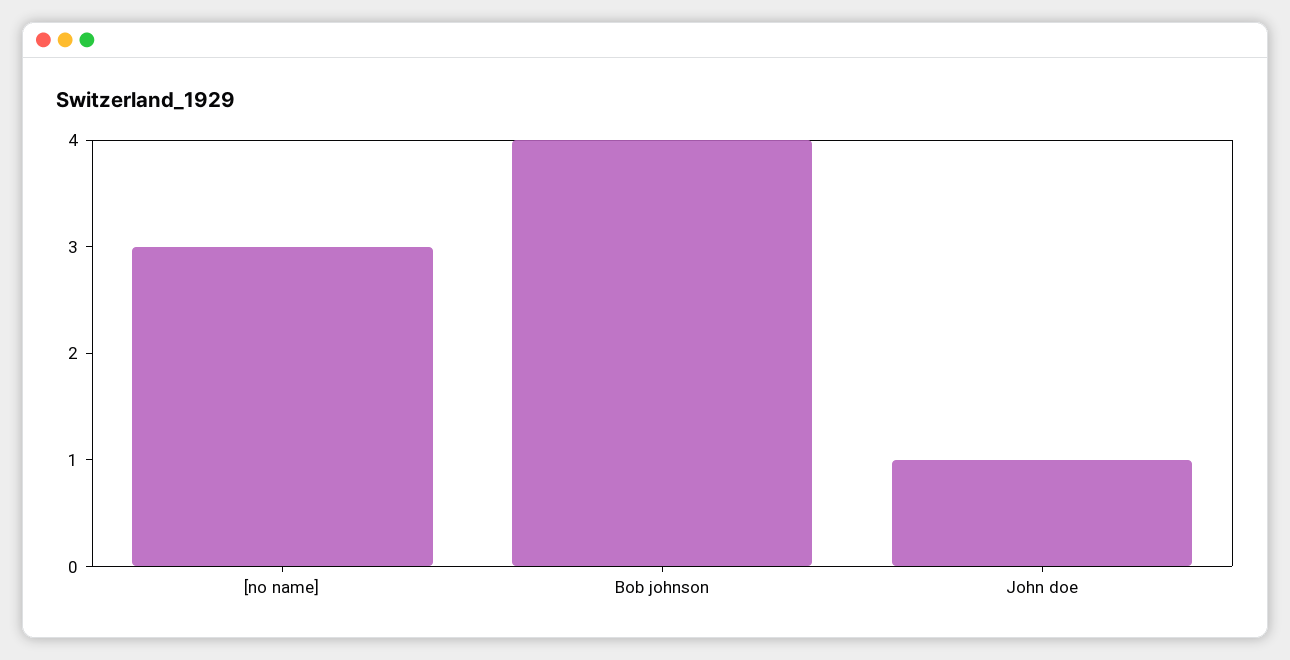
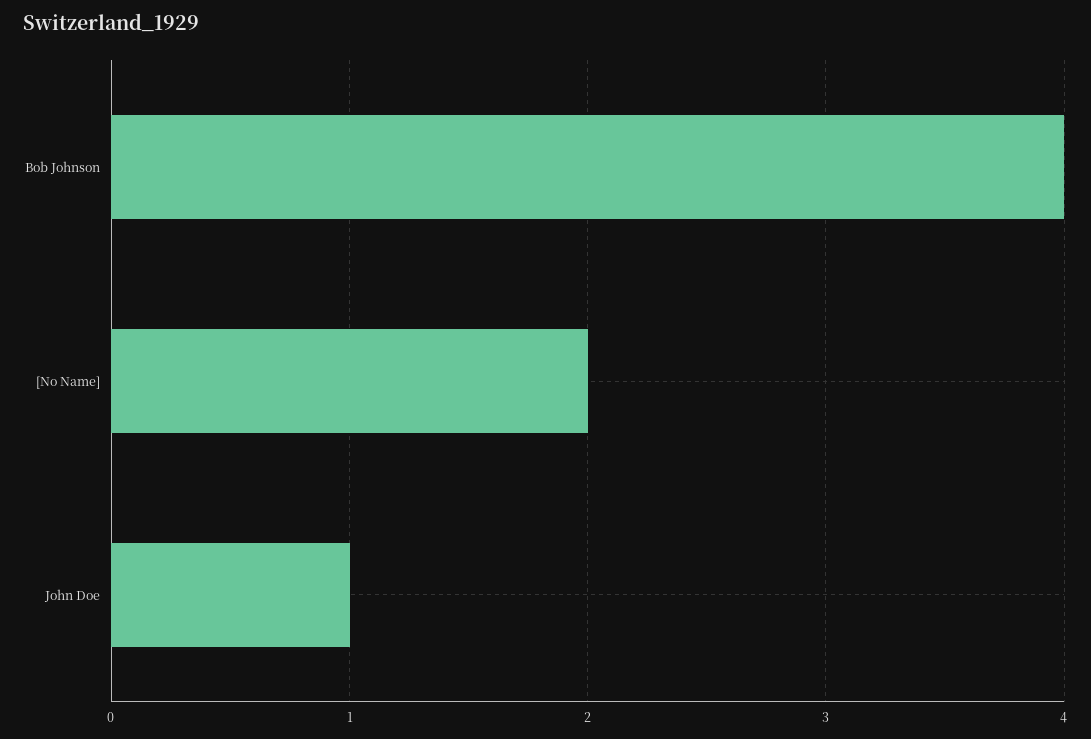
[no name]: 3 -> 2

